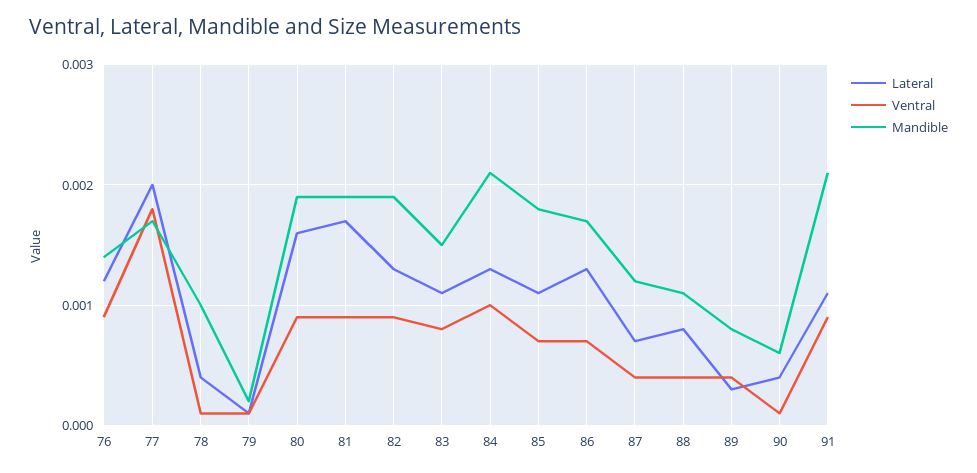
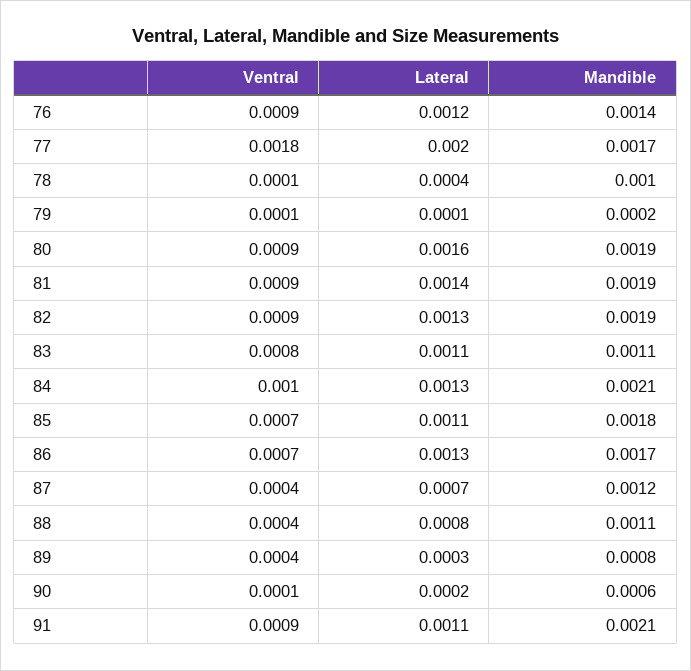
Lateral, 81: 0.0017 -> 0.0014
Mandible, 83: 0.0015 -> 0.0011
Lateral, 90: 0.0004 -> 0.0002

